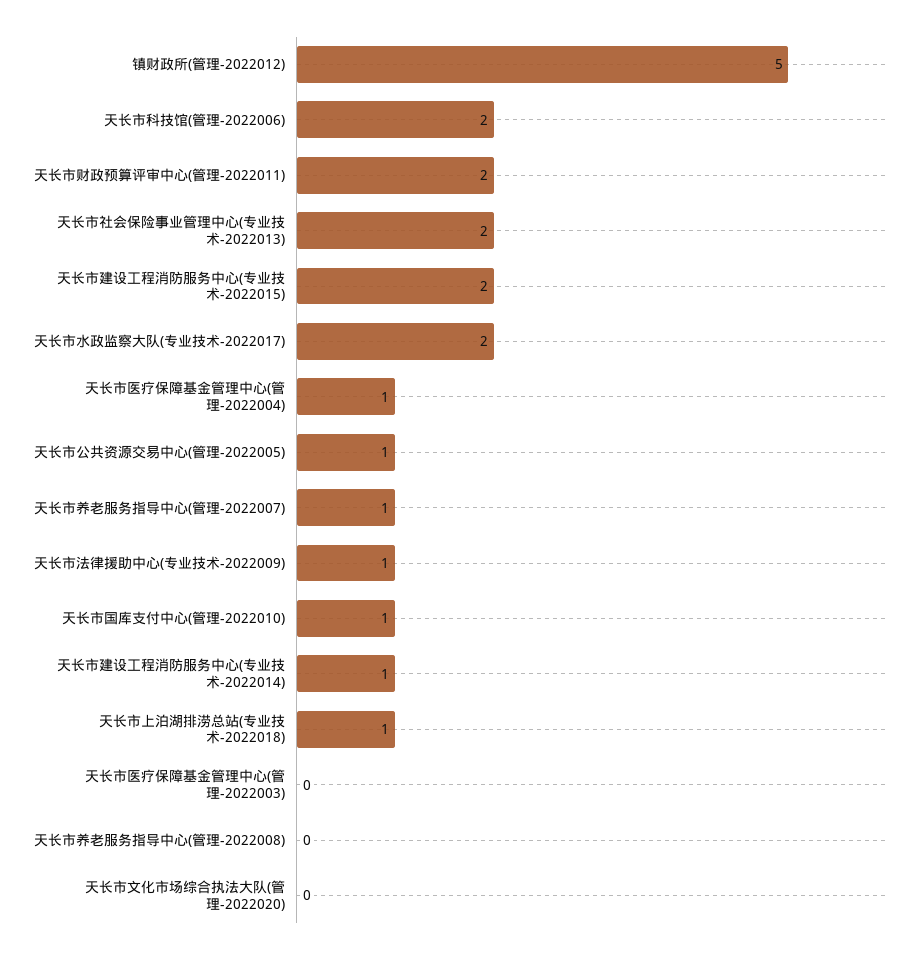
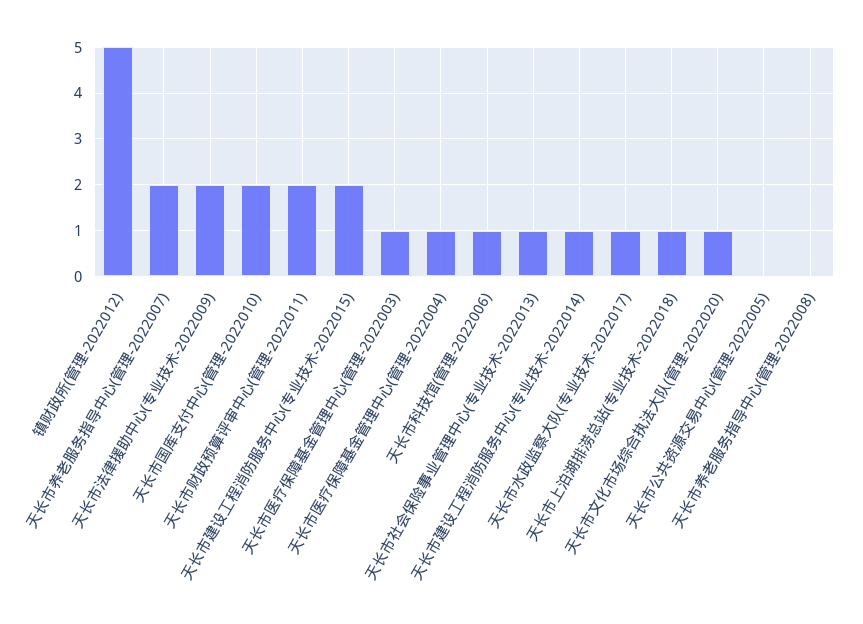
天长市科技馆(管理-2022006): 2 -> 1
天长市社会保险事业管理中心(专业技术-2022013): 2 -> 1
天长市水政监察大队(专业技术-2022017): 2 -> 1
天长市公共资源交易中心(管理-2022005): 1 -> 0
天长市养老服务指导中心(管理-2022007): 1 -> 2
天长市法律援助中心(专业技术-2022009): 1 -> 2
天长市国库支付中心(管理-2022010): 1 -> 2
天长市医疗保障基金管理中心(管理-2022003): 0 -> 1
天长市文化市场综合执法大队(管理-2022020): 0 -> 1

